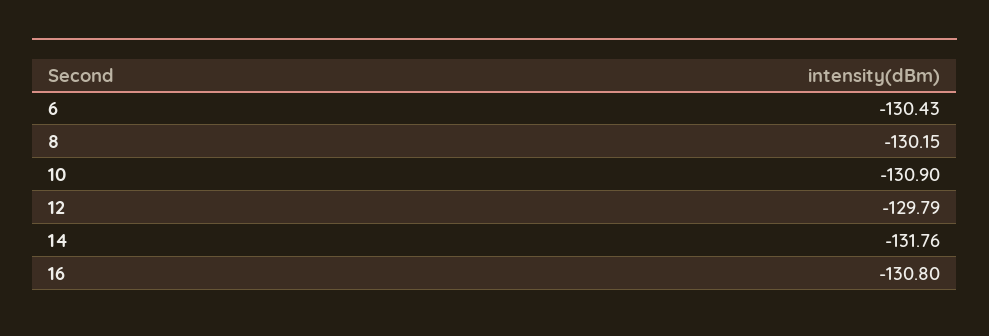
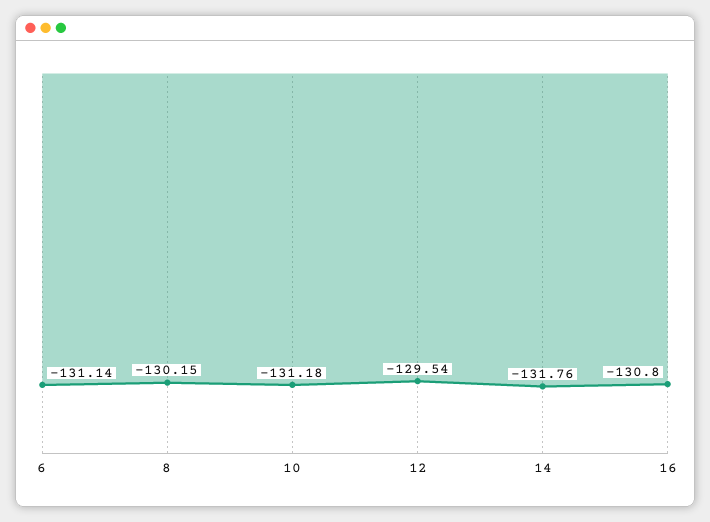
6: -130.43 -> -131.14
10: -130.9 -> -131.18
12: -129.79 -> -129.54

